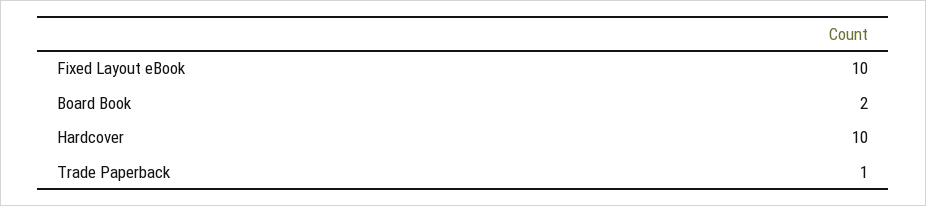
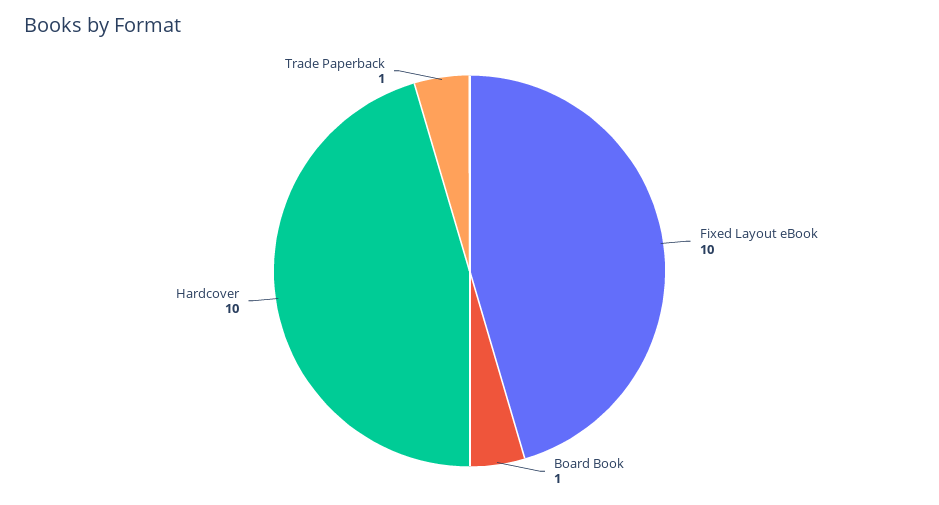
Board Book: 2 -> 1

